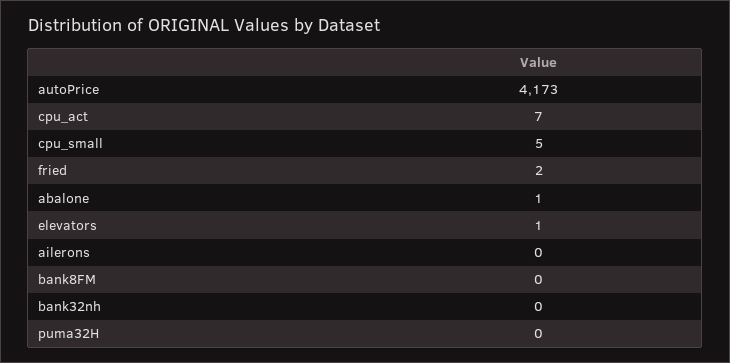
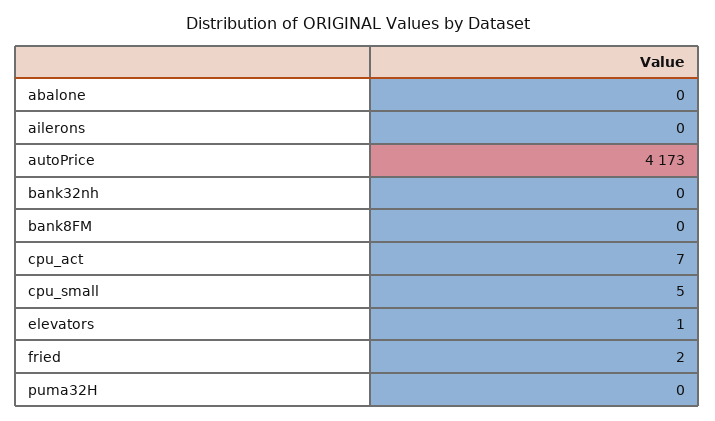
abalone: 1 -> 0

